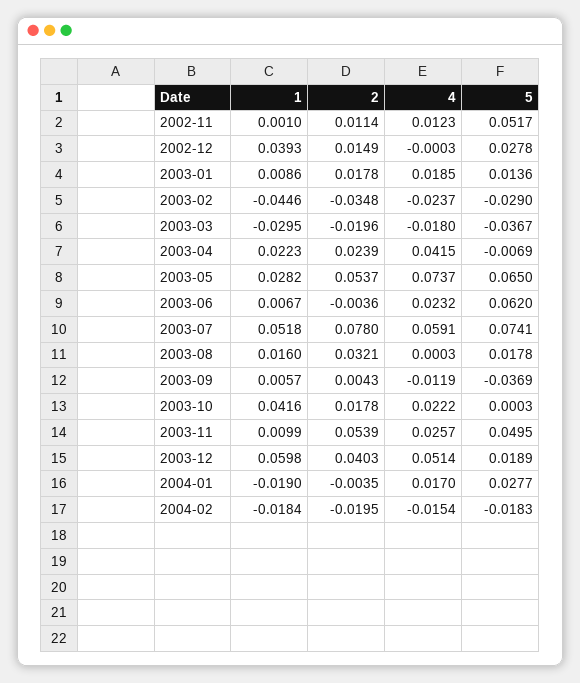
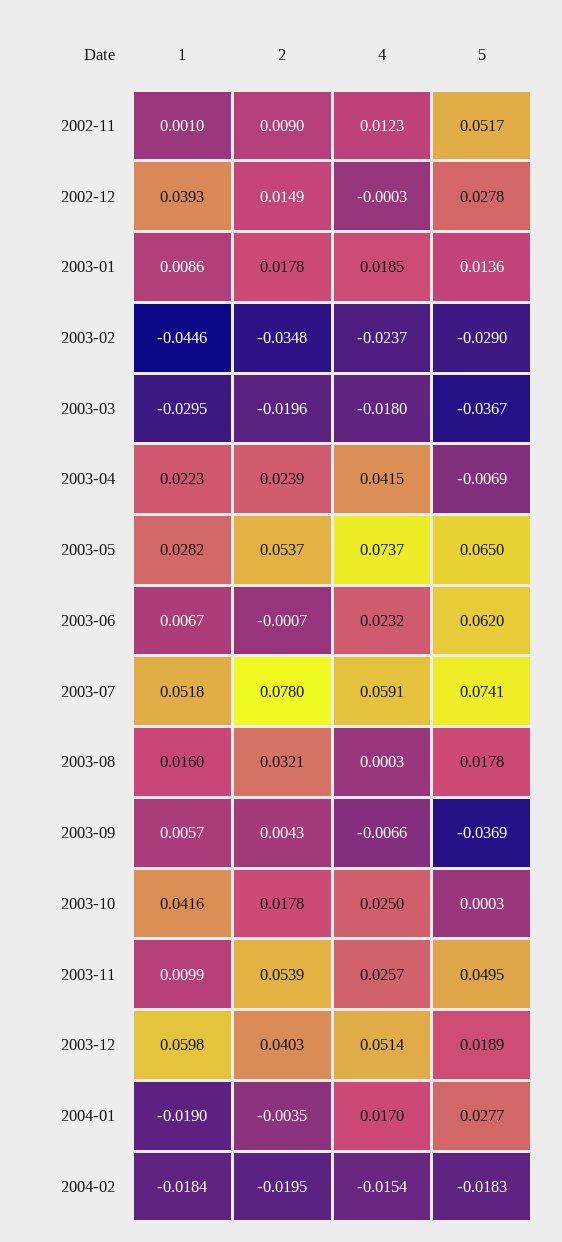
2, 2002-11: 0.0114 -> 0.009
2, 2003-06: -0.0036 -> -0.0007
4, 2003-09: -0.0119 -> -0.0066
4, 2003-10: 0.0222 -> 0.025

